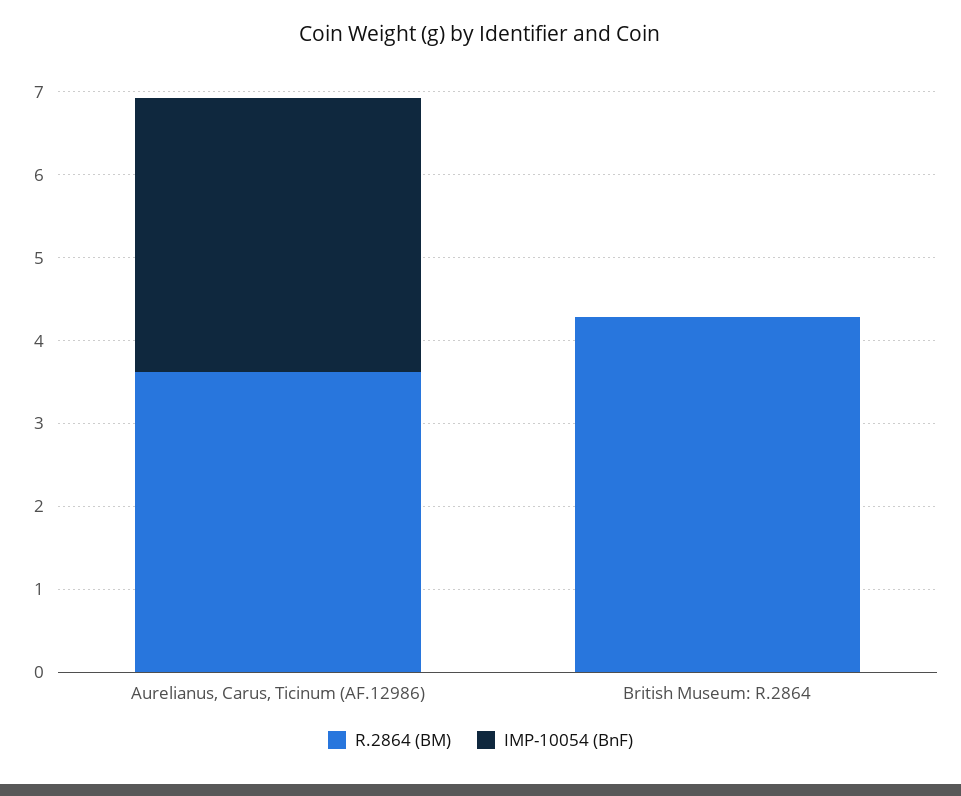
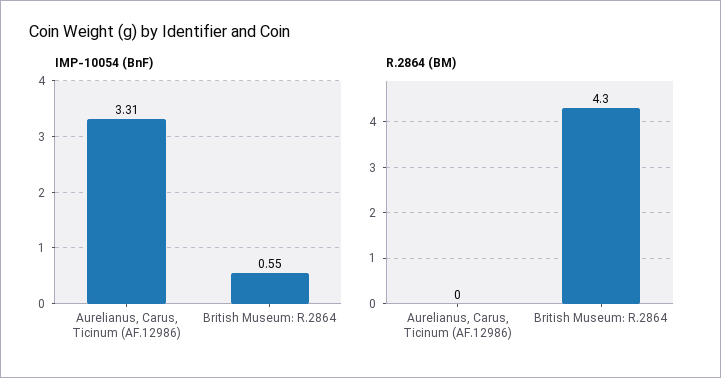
R.2864 (BM), Aurelianus, Carus, Ticinum (AF.12986): 3.6 -> 0
IMP-10054 (BnF), British Museum: R.2864: 0 -> 0.55

